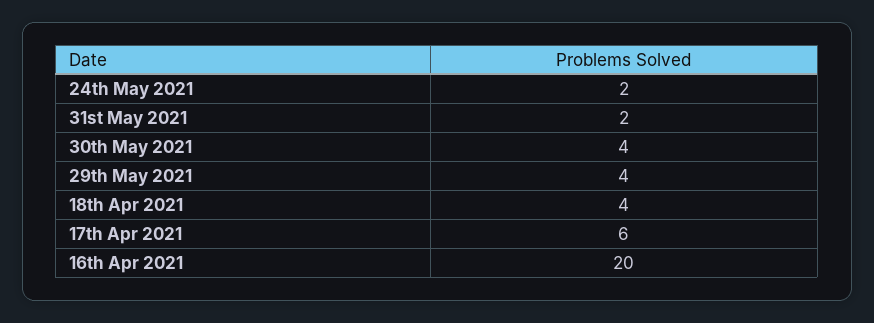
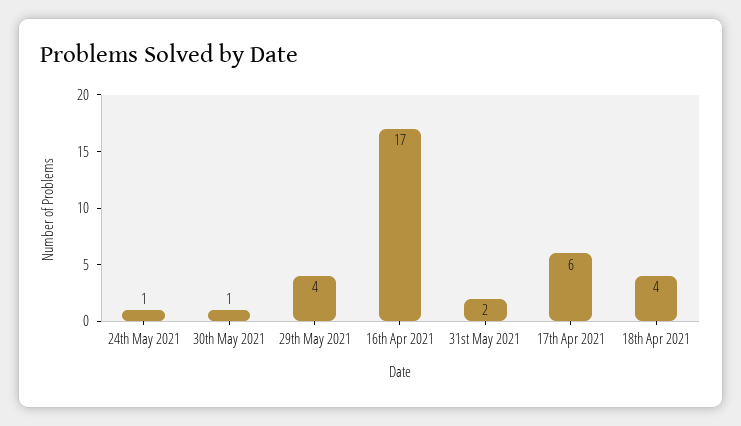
24th May 2021: 2 -> 1
30th May 2021: 4 -> 1
16th Apr 2021: 20 -> 17

